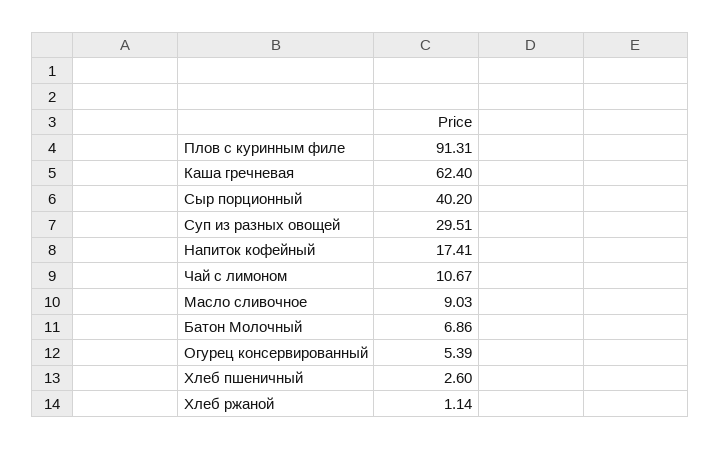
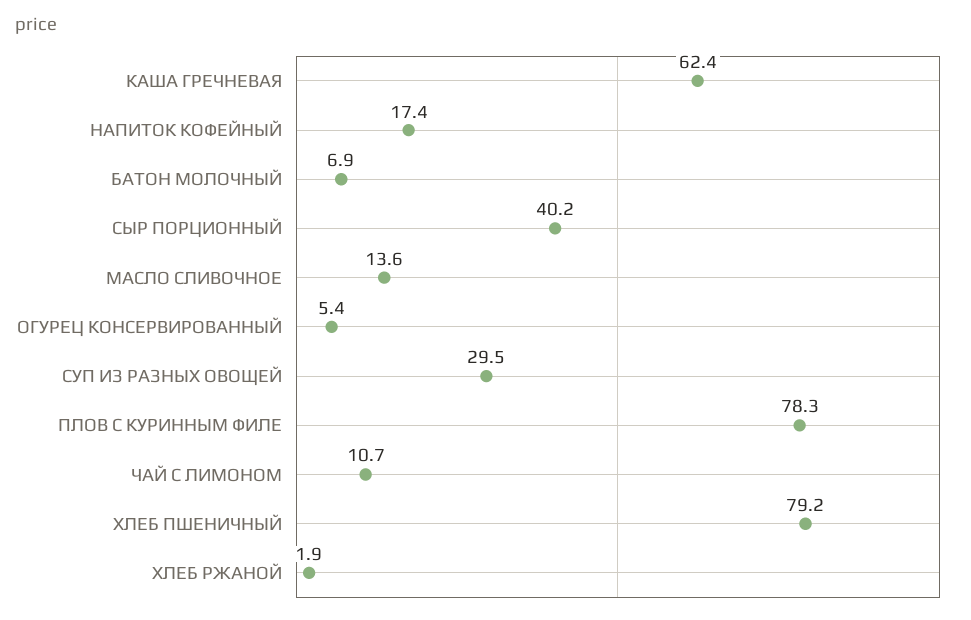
Плов с куринным филе: 91.31 -> 78.3
Масло сливочное: 9.03 -> 13.6
Хлеб пшеничный: 2.6 -> 79.2
Хлеб ржаной: 1.14 -> 1.9

